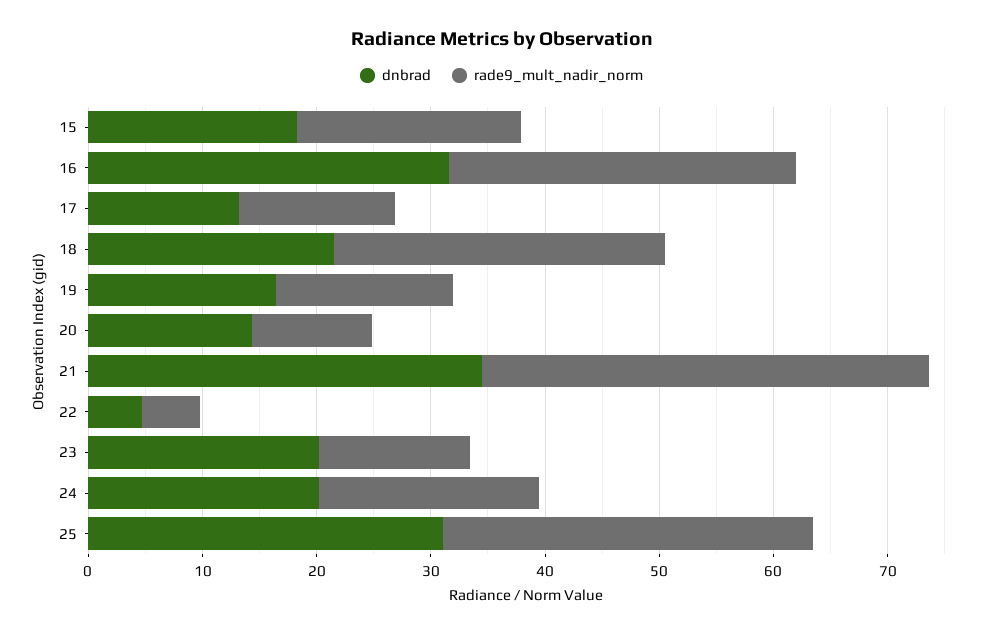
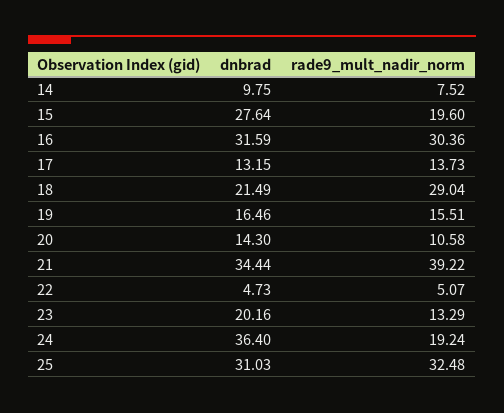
dnbrad, 15: 18 -> 27.64
dnbrad, 24: 20 -> 36.4
dnbrad, 14: none -> 9.75
rade9_mult_nadir_norm, 14: none -> 7.52

